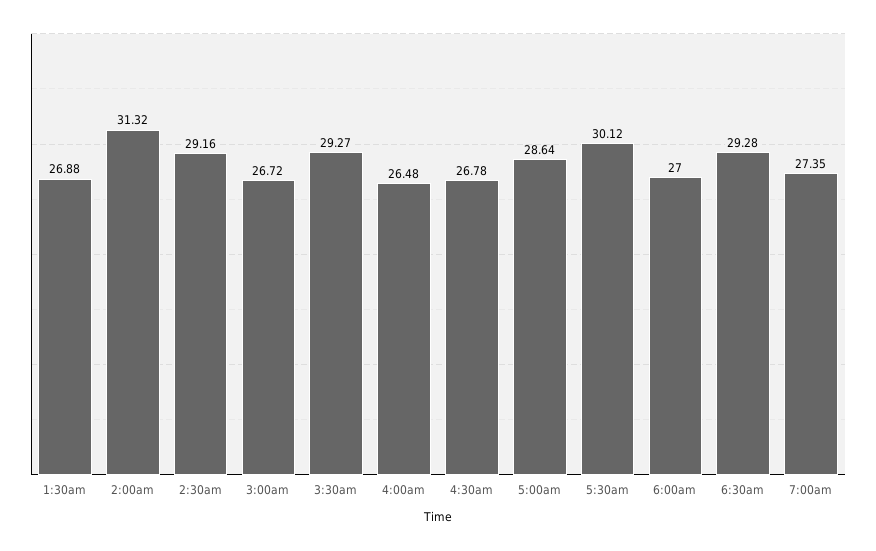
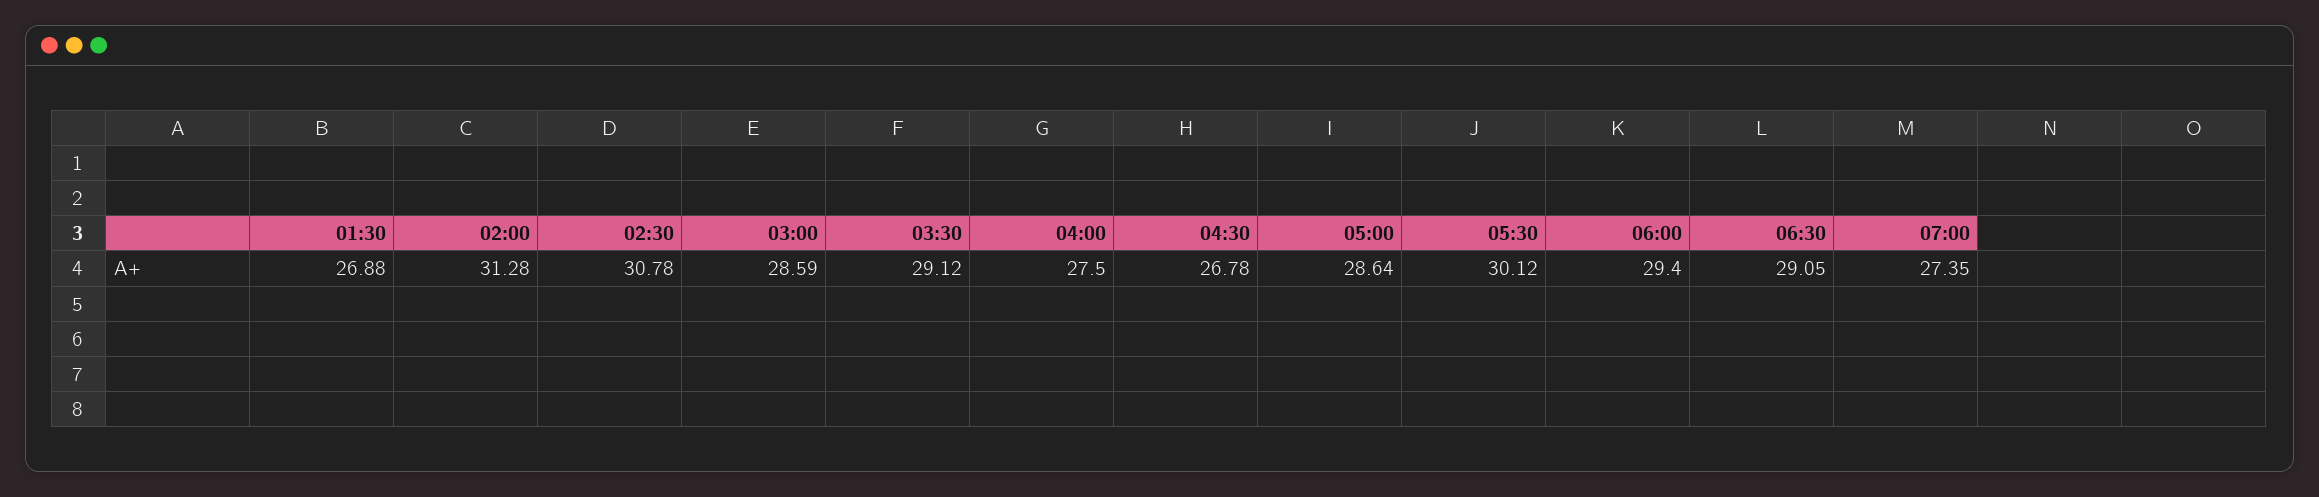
2:00am: 31.32 -> 31.28
2:30am: 29.16 -> 30.78
3:00am: 26.72 -> 28.59
3:30am: 29.27 -> 29.12
4:00am: 26.48 -> 27.5
6:00am: 27 -> 29.4
6:30am: 29.28 -> 29.05

